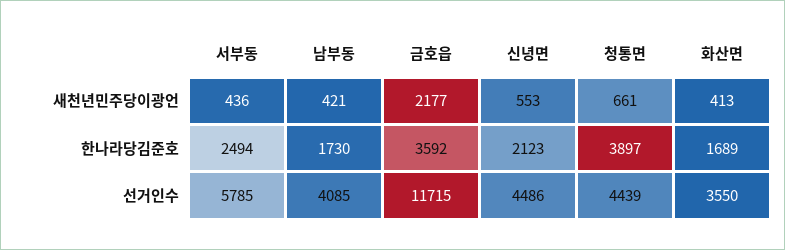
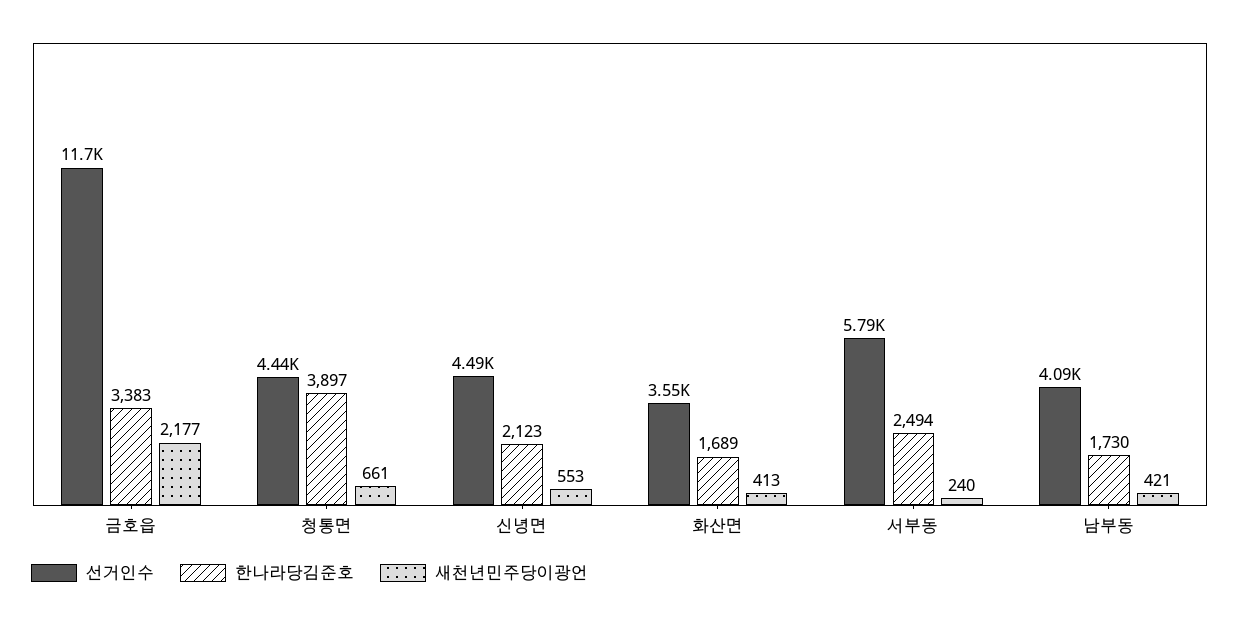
새천년민주당이광언, 서부동: 436 -> 240
한나라당김준호, 금호읍: 3592 -> 3383

